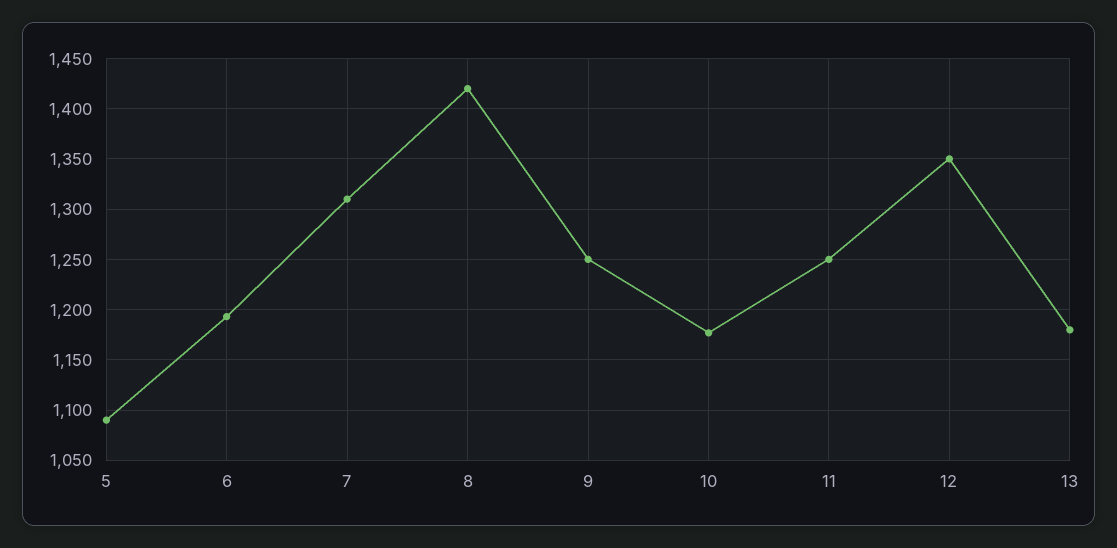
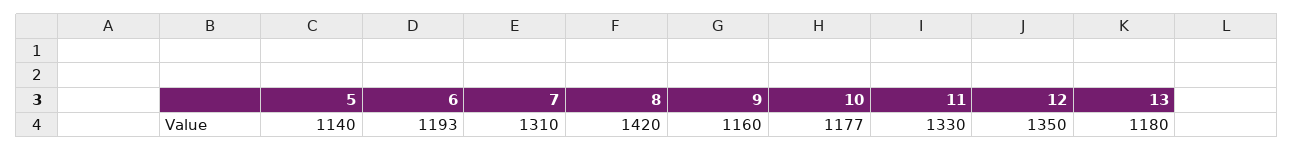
5: 1090 -> 1140
9: 1250 -> 1160
11: 1250 -> 1330

